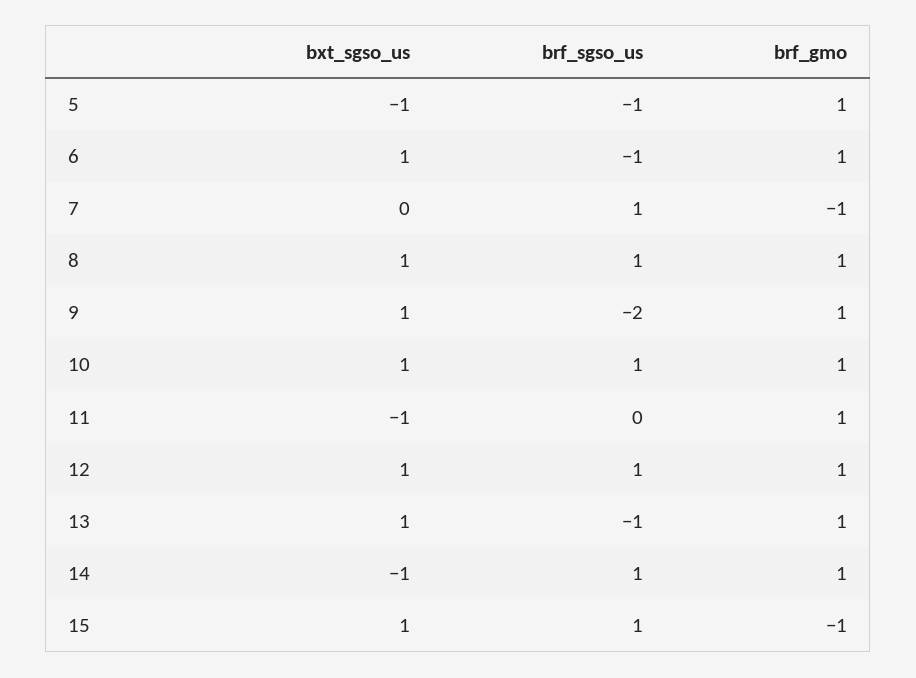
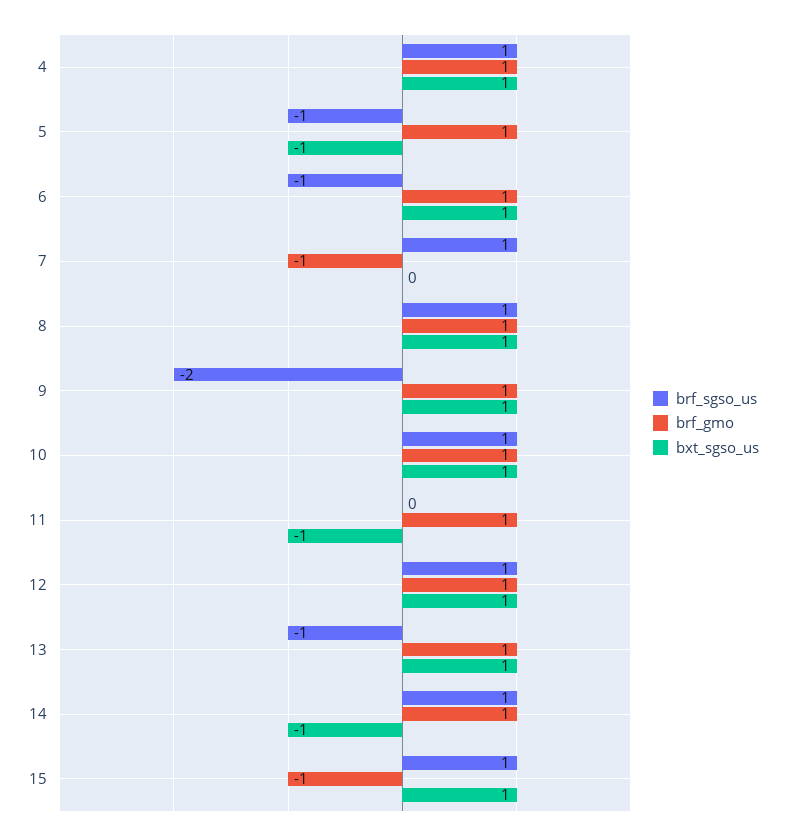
brf_sgso_us, 4: none -> 1
brf_gmo, 4: none -> 1
bxt_sgso_us, 4: none -> 1

